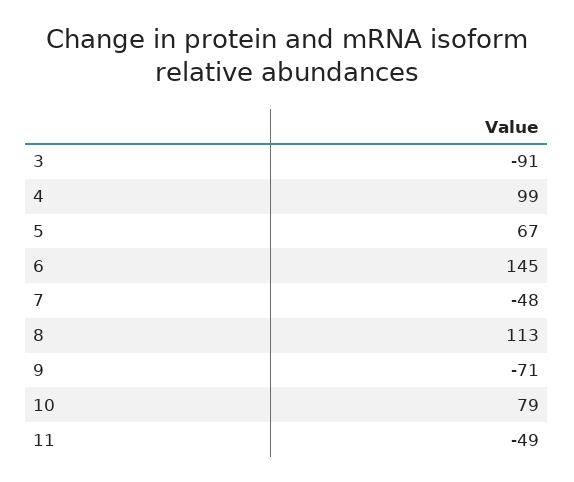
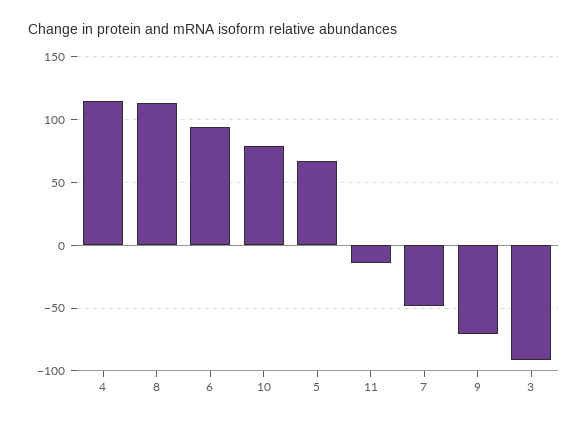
4: 99 -> 115
6: 145 -> 95
11: -49 -> -15

